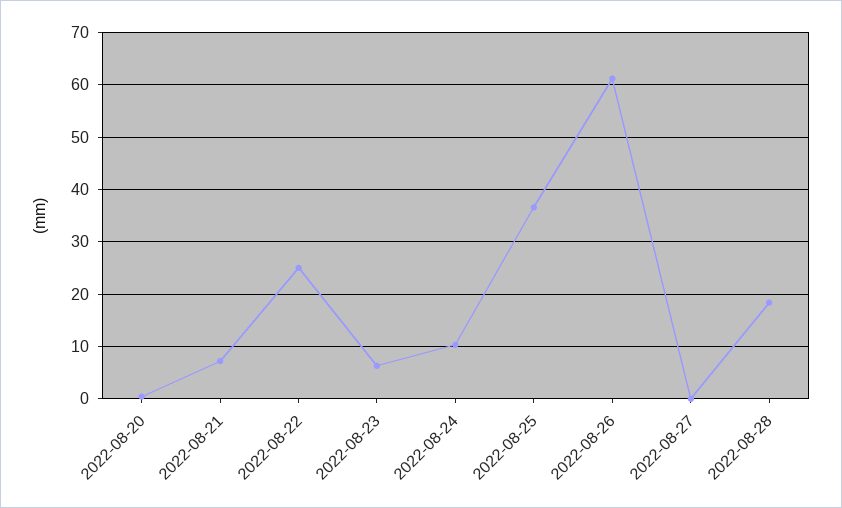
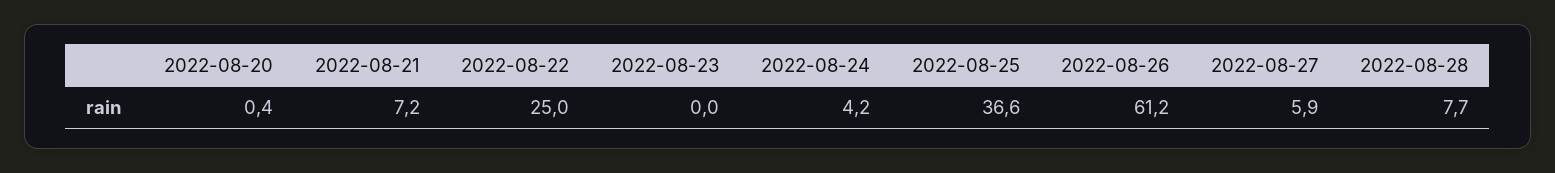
2022-08-23: 6 -> 0
2022-08-24: 10 -> 4.2
2022-08-27: 0 -> 5.9
2022-08-28: 18 -> 7.7

